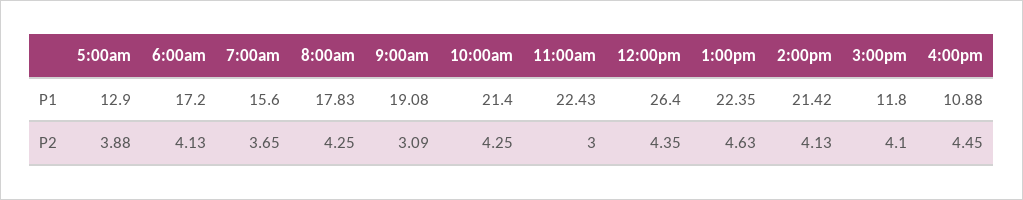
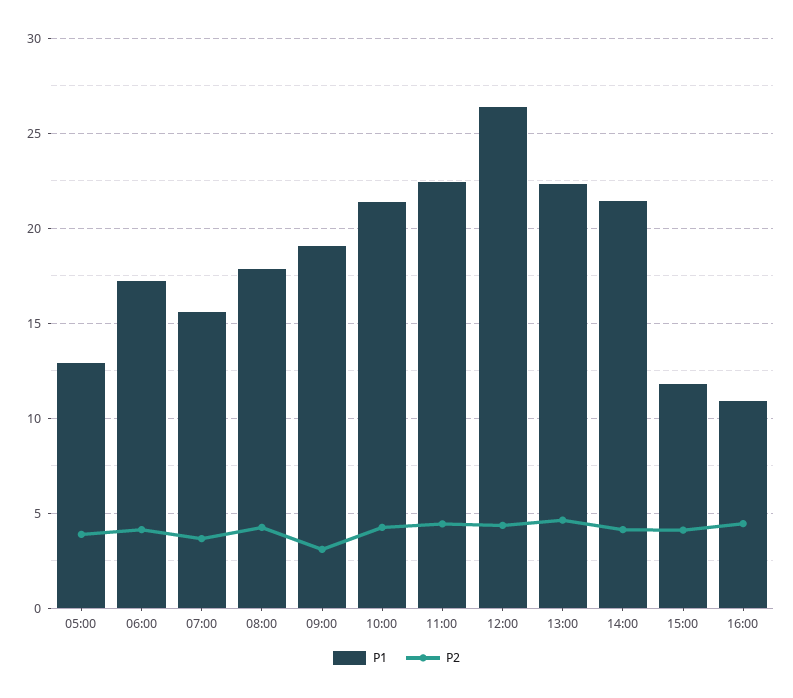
P2, 11:00am: 3 -> 4.5

